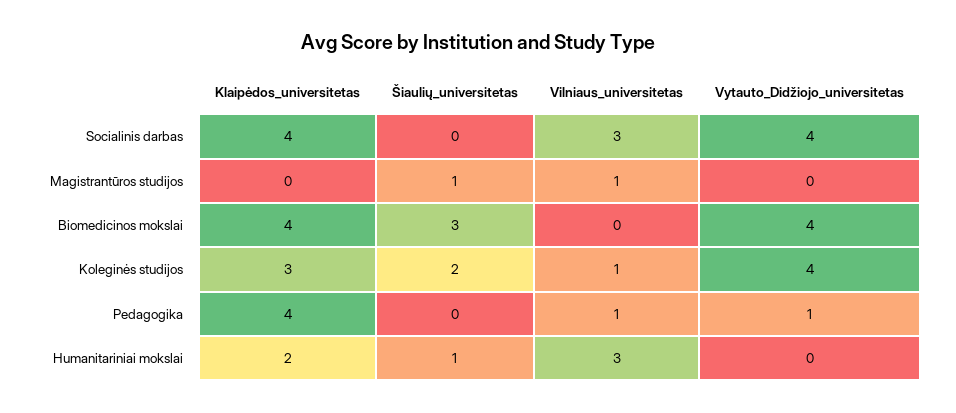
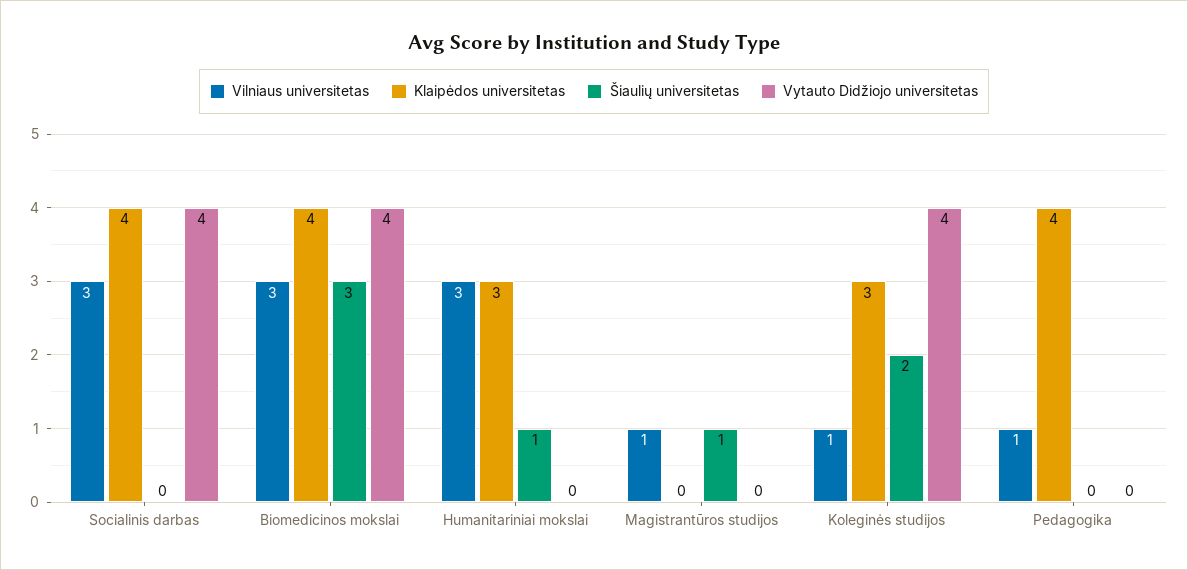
Vilniaus_universitetas, Biomedicinos mokslai: 0 -> 3
Vytauto_Didžiojo_universitetas, Pedagogika: 1 -> 0
Klaipėdos_universitetas, Humanitariniai mokslai: 2 -> 3

